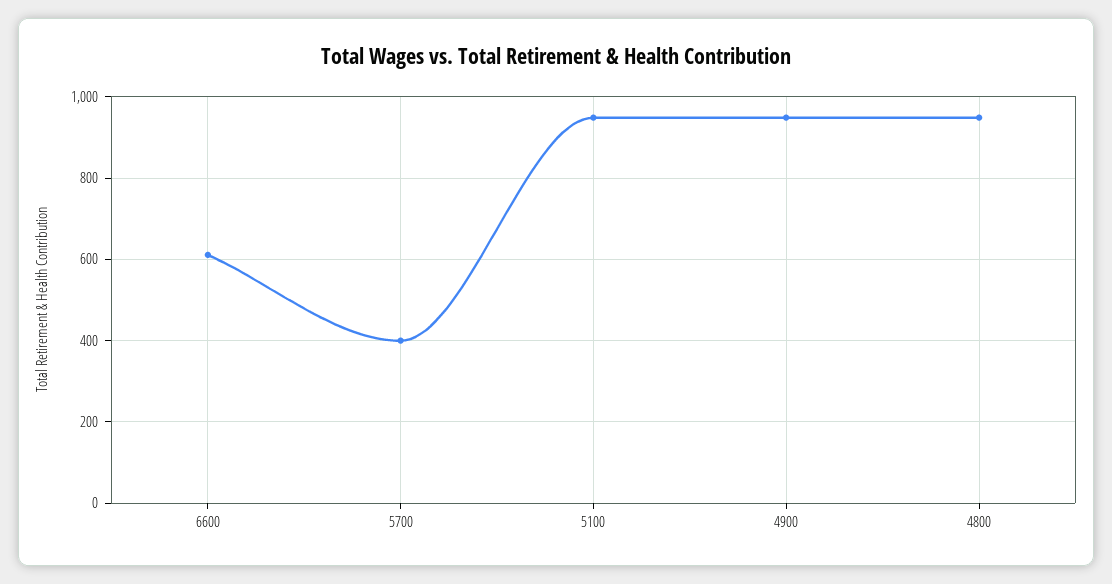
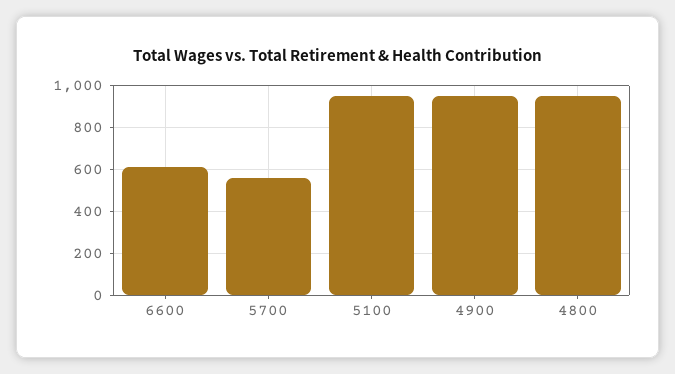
5700: 400 -> 550

